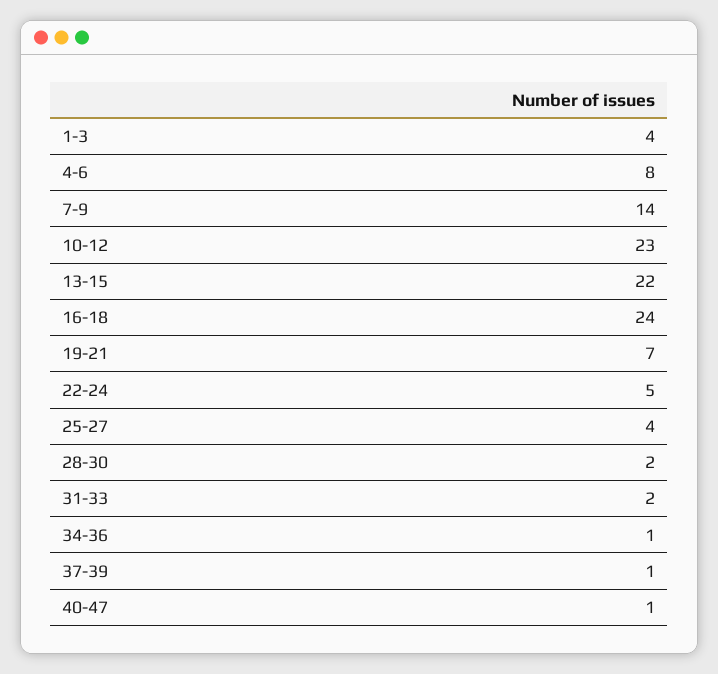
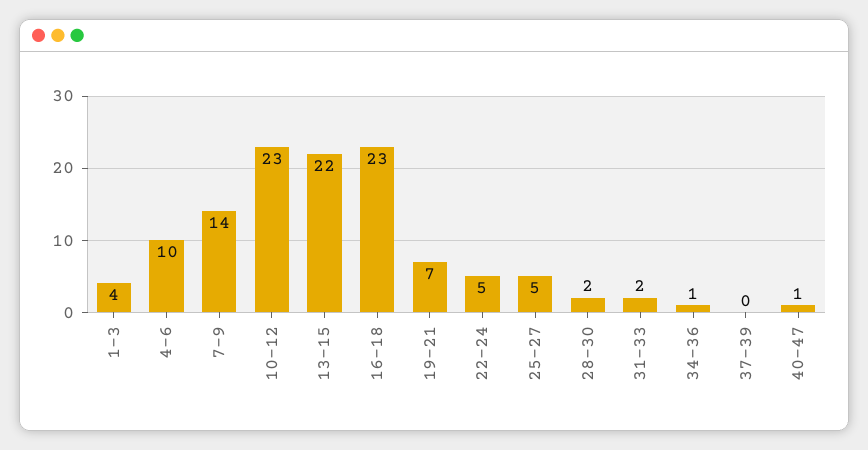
4-6: 8 -> 10
16-18: 24 -> 23
25-27: 4 -> 5
37-39: 1 -> 0

